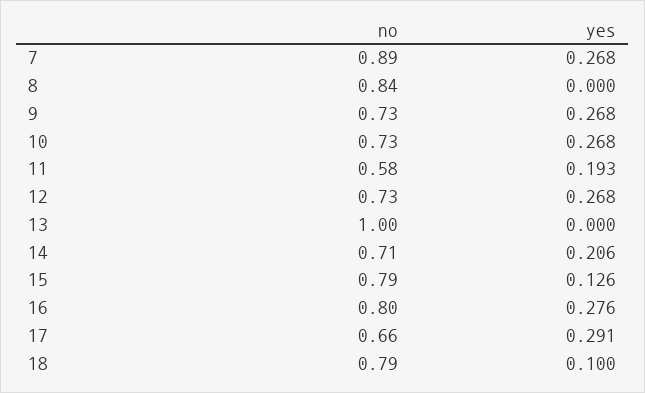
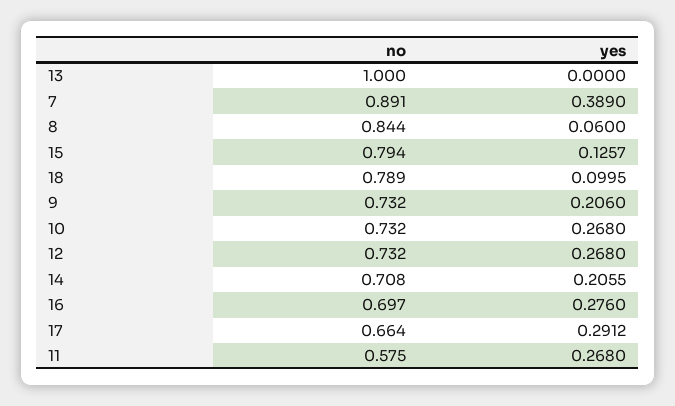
yes, 7: 0.268 -> 0.389
yes, 8: 0 -> 0.06
yes, 9: 0.268 -> 0.206
yes, 11: 0.193 -> 0.268
no, 16: 0.8 -> 0.697

